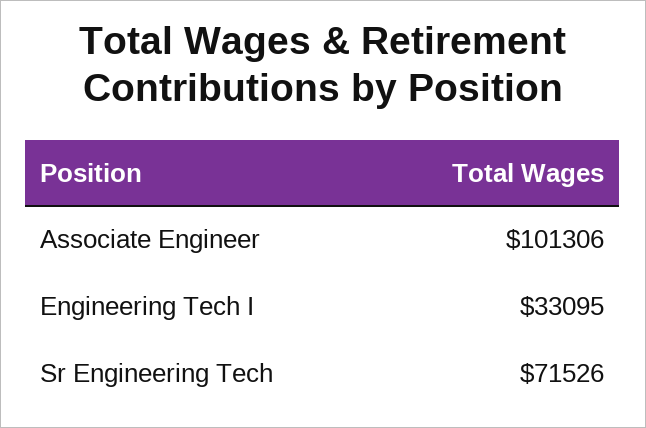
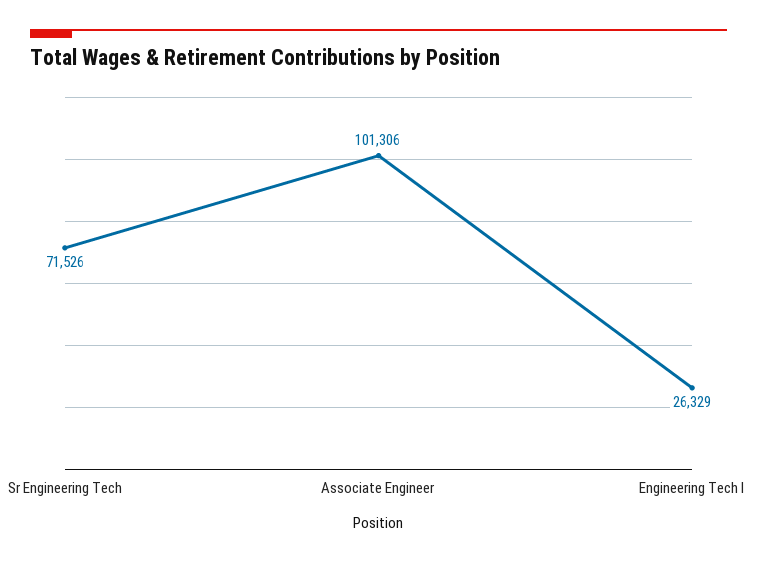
Engineering Tech I: 33095 -> 26329

